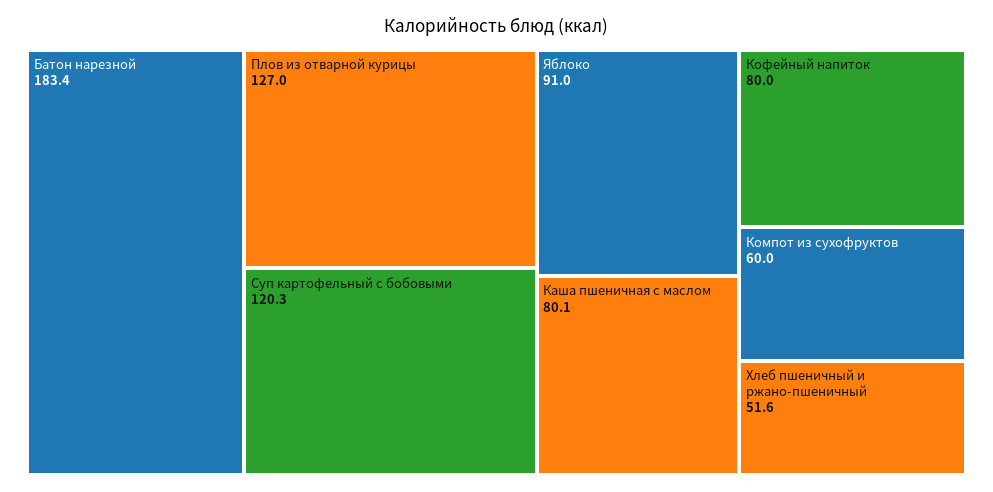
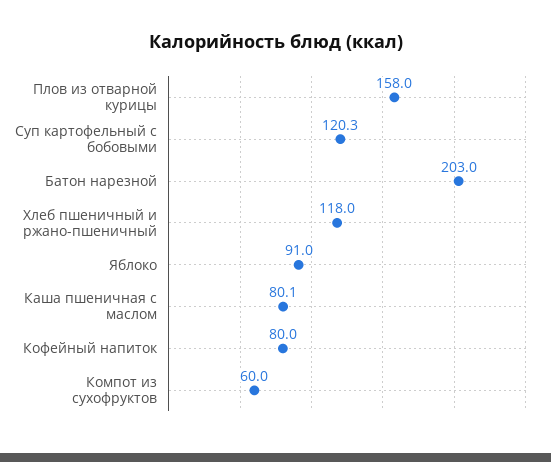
Батон нарезной: 183.4 -> 203
Плов из отварной курицы: 127 -> 158
Хлеб пшеничный и ржано-пшеничный: 51.6 -> 118

